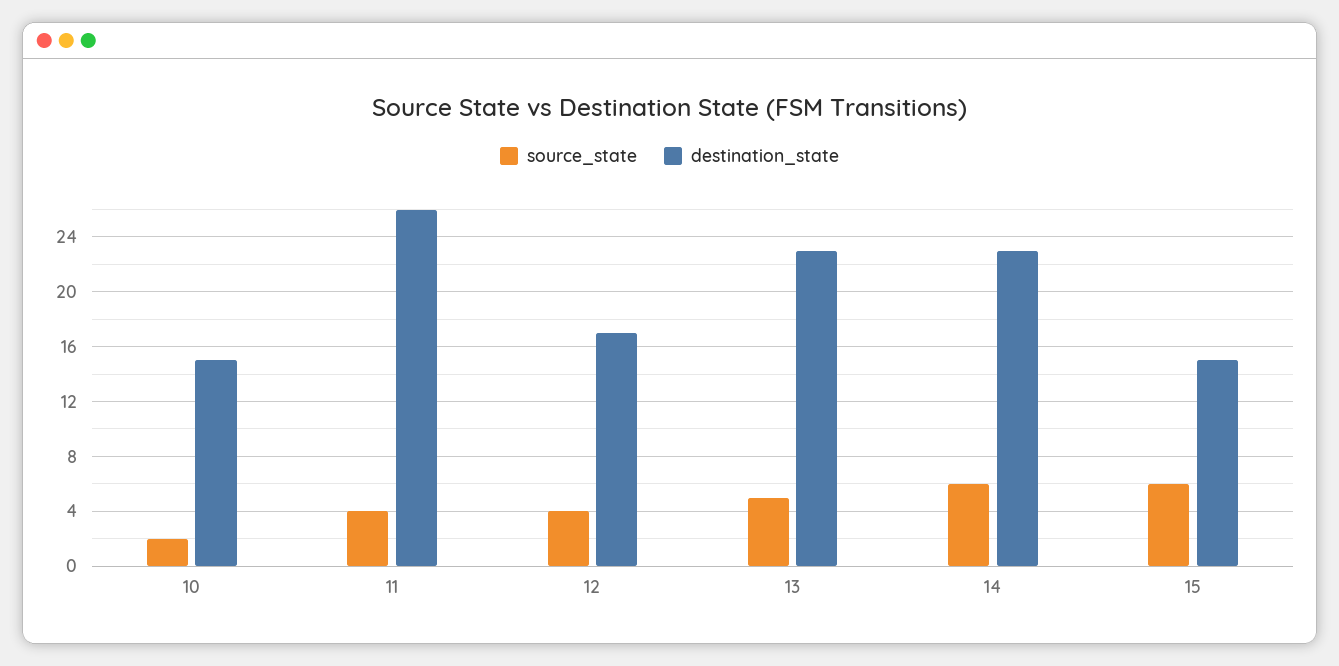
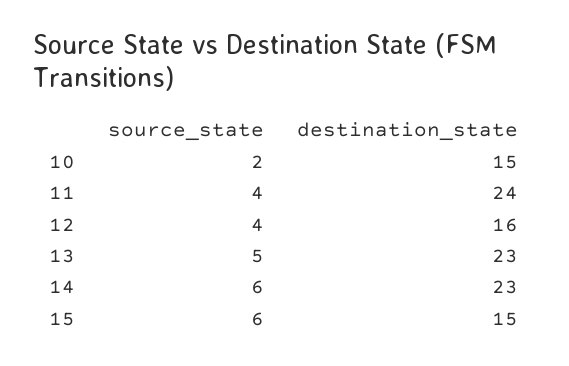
destination_state, 11: 26 -> 24
destination_state, 12: 17 -> 16

